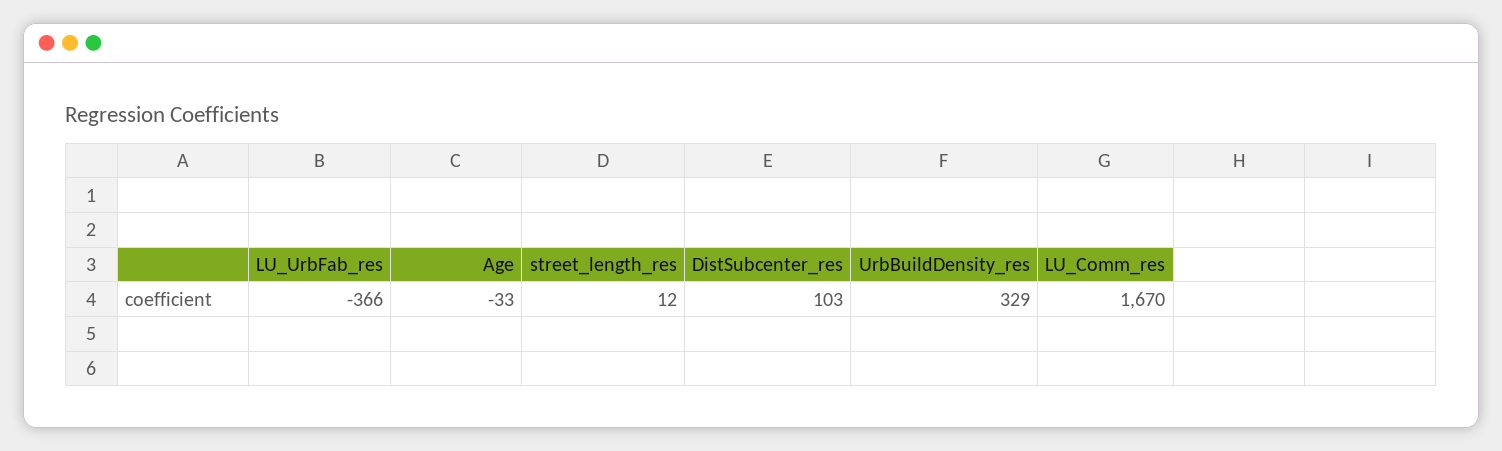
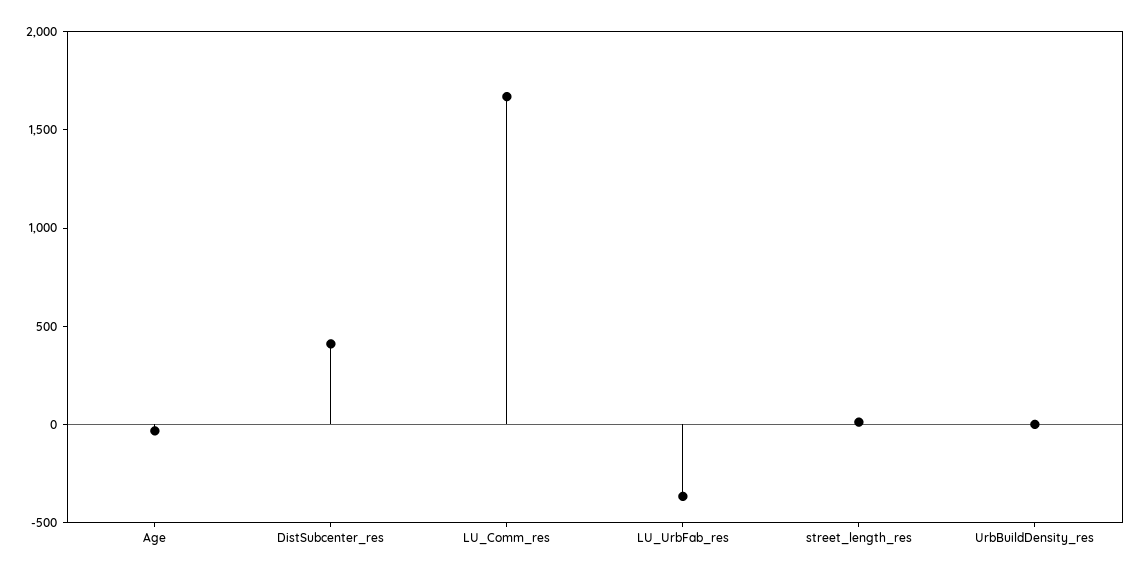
DistSubcenter_res: 103 -> 400
UrbBuildDensity_res: 329 -> 0

